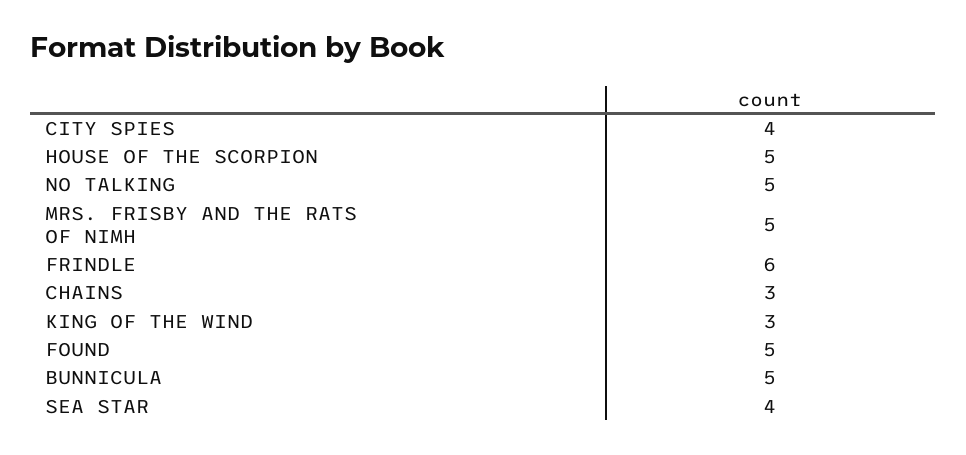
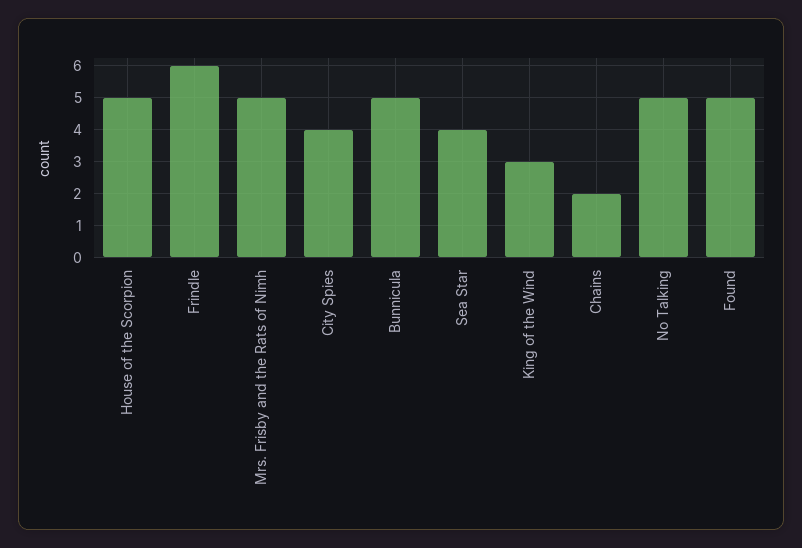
CHAINS: 3 -> 2

